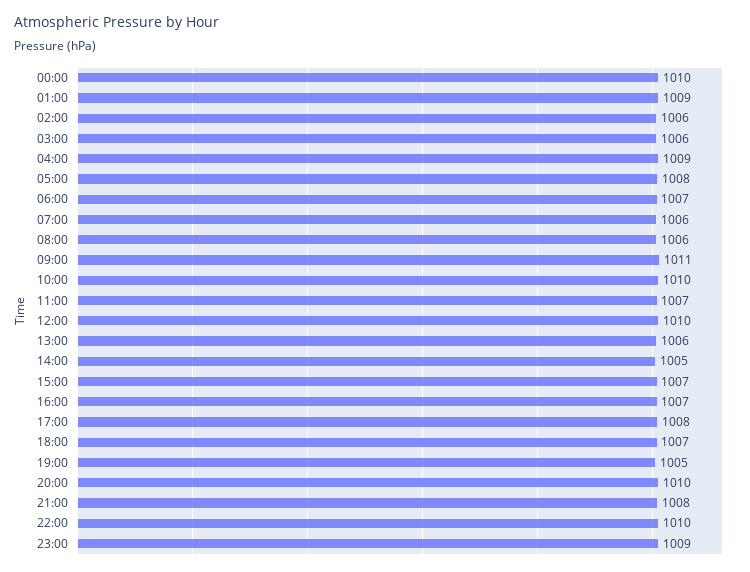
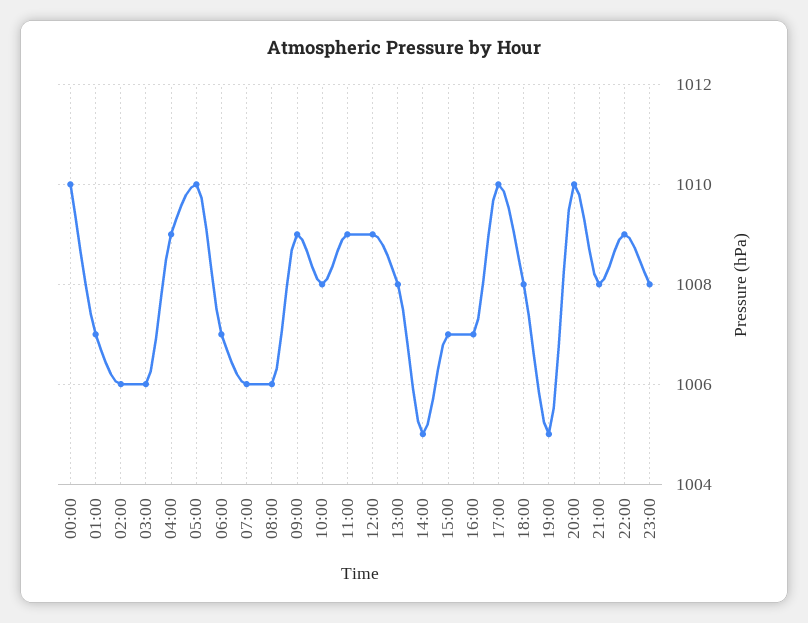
01:00: 1009 -> 1007
05:00: 1008 -> 1010
09:00: 1011 -> 1009
10:00: 1010 -> 1008
11:00: 1007 -> 1009
12:00: 1010 -> 1009
13:00: 1006 -> 1008
17:00: 1008 -> 1010
18:00: 1007 -> 1008
22:00: 1010 -> 1009
23:00: 1009 -> 1008

